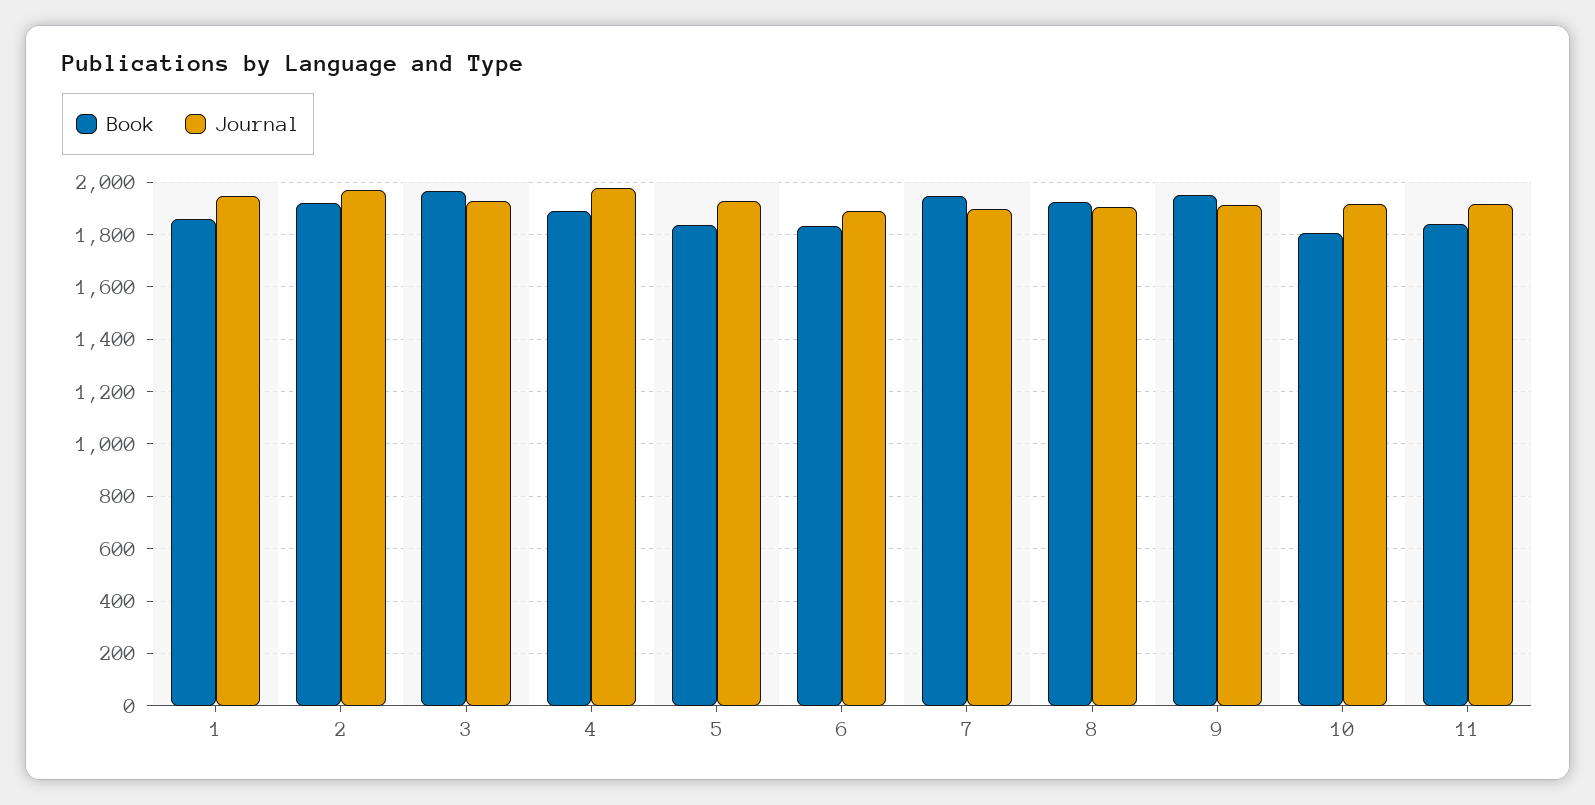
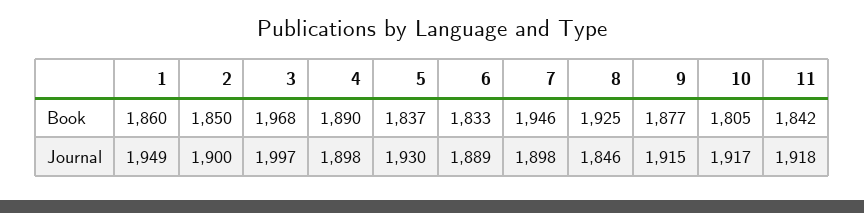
Book, 2: 1925 -> 1850
Journal, 2: 1975 -> 1900
Journal, 3: 1925 -> 1997
Journal, 4: 1975 -> 1898
Journal, 8: 1900 -> 1846
Book, 9: 1950 -> 1877

